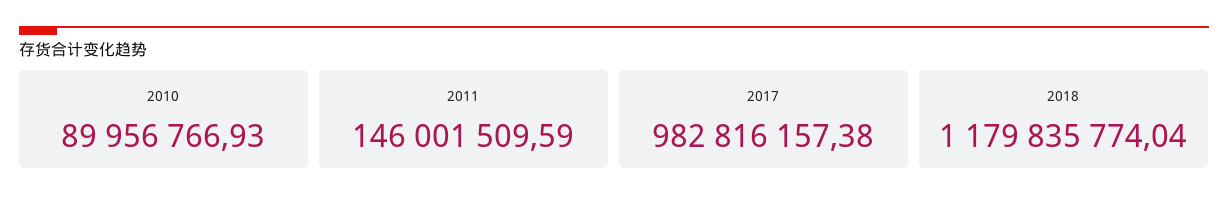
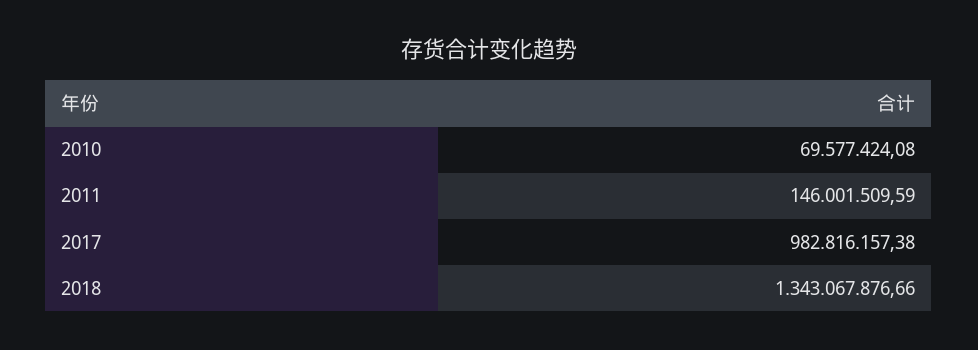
2010: 89956766.93 -> 69577424.08
2018: 1179835774.04 -> 1343067876.66

